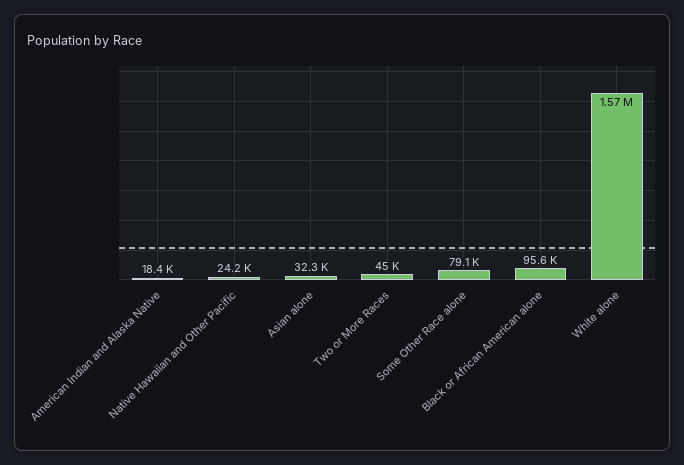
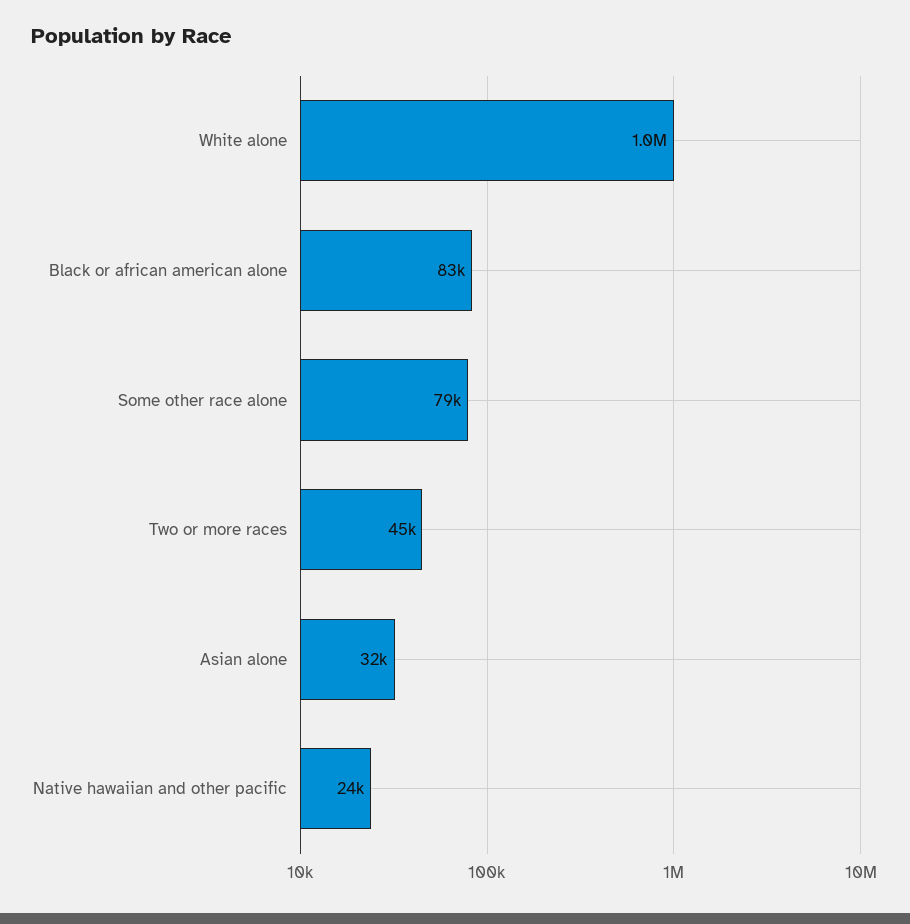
American Indian and Alaska Native: 18400 -> none
Black or African American alone: 95600 -> 83000
White alone: 1570000 -> 1000000

